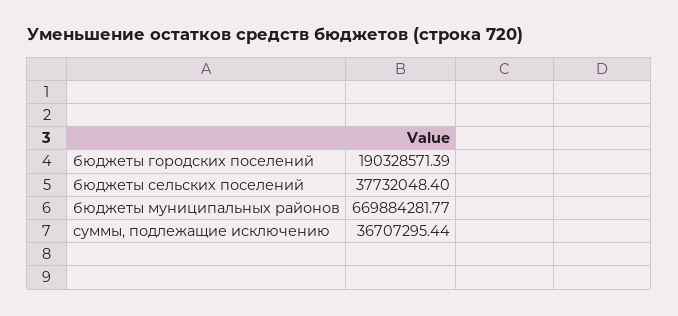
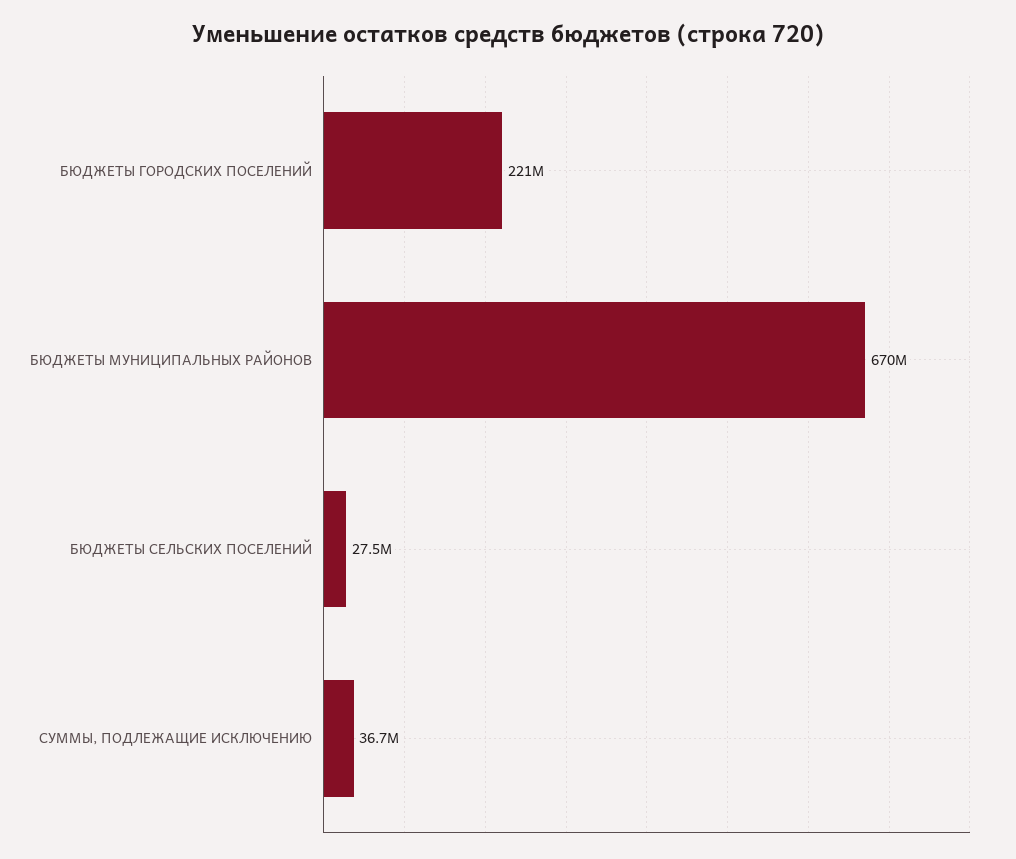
бюджеты городских поселений: 190328571.39 -> 221000000
бюджеты сельских поселений: 37732048.4 -> 27500000

